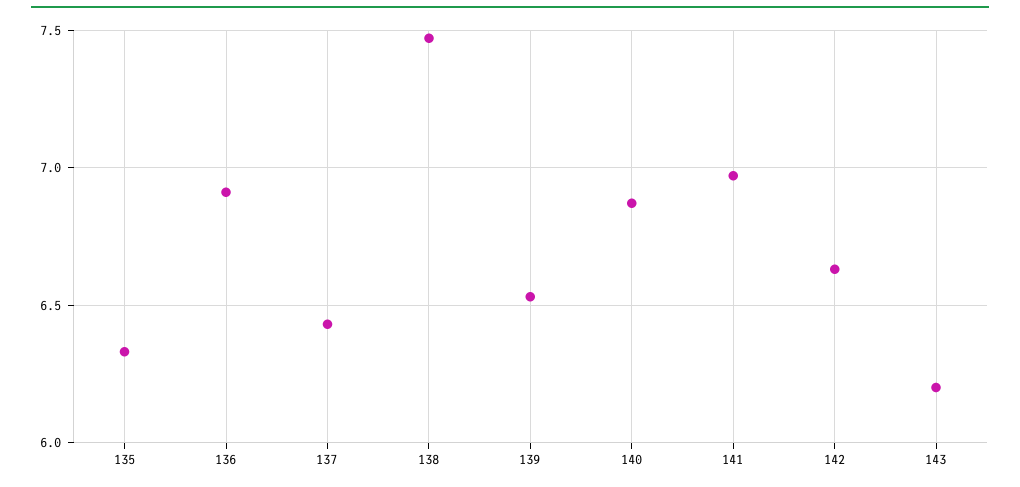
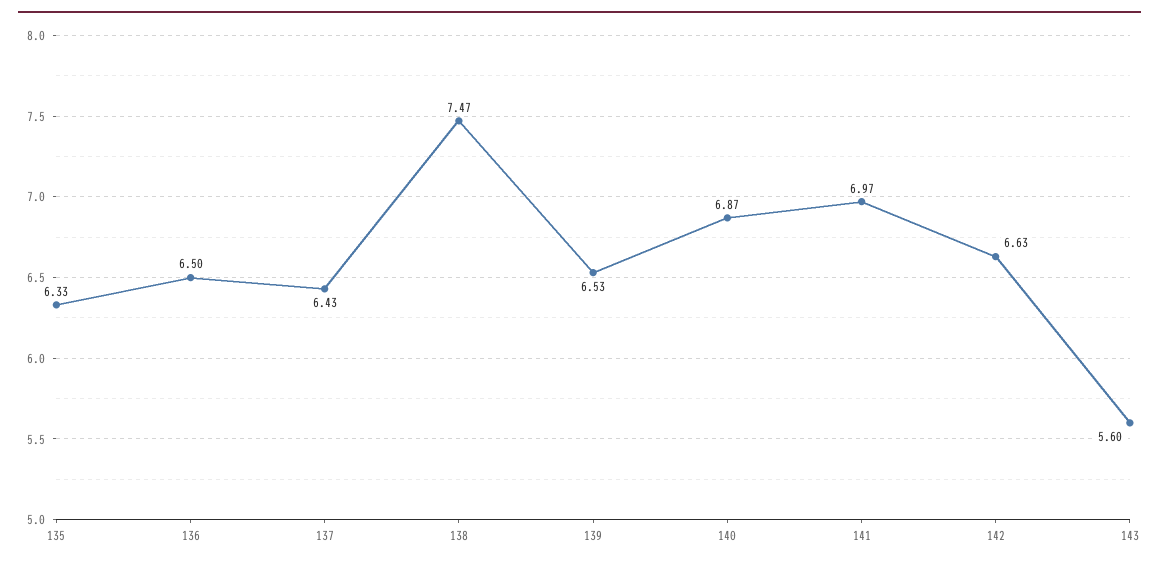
136: 6.9 -> 6.5
143: 6.2 -> 5.6

